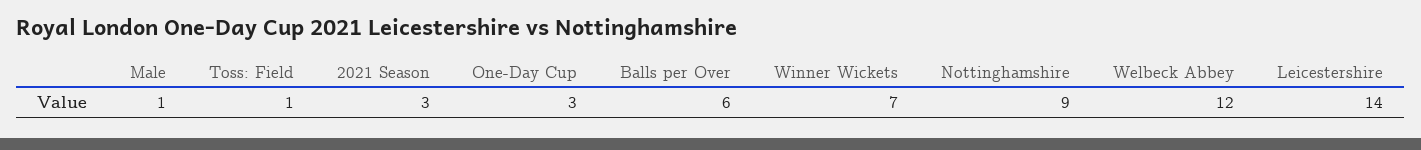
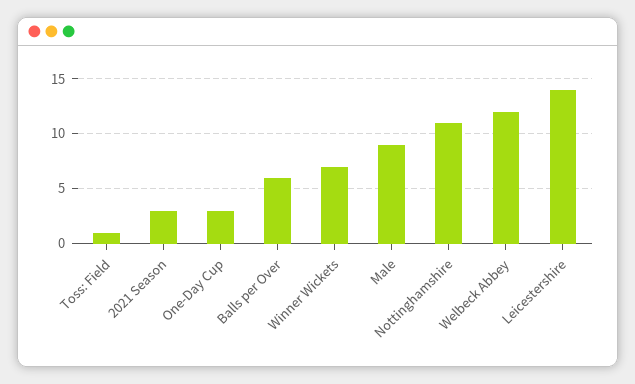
Male: 1 -> 9
Nottinghamshire: 9 -> 11

